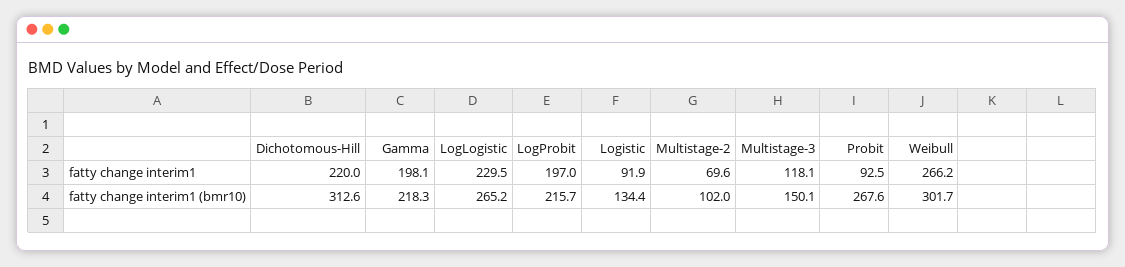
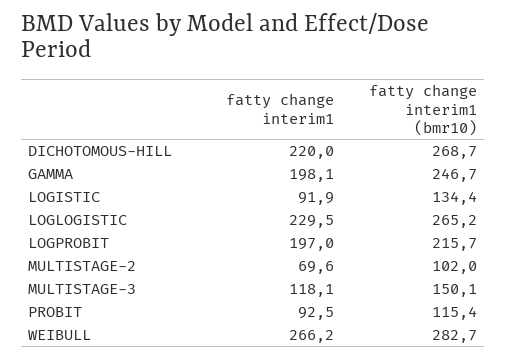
Dichotomous-Hill, fatty change interim1 (bmr10): 312.6 -> 268.7
Gamma, fatty change interim1 (bmr10): 218.3 -> 246.7
Probit, fatty change interim1 (bmr10): 267.6 -> 115.4
Weibull, fatty change interim1 (bmr10): 301.7 -> 282.7

